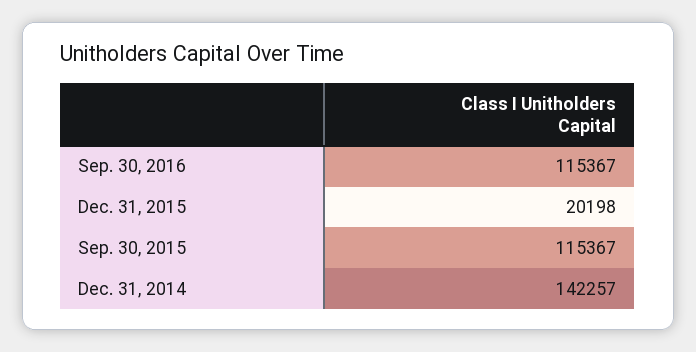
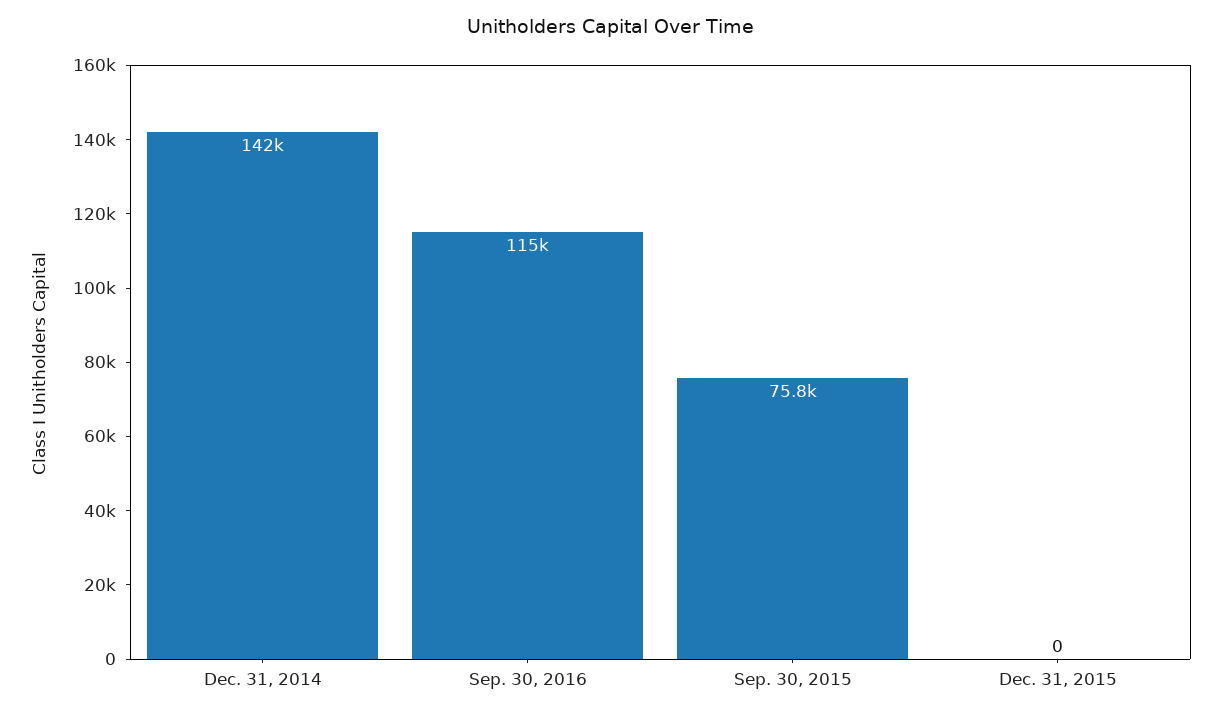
Dec. 31, 2015: 20198 -> 0
Sep. 30, 2015: 115367 -> 75800

